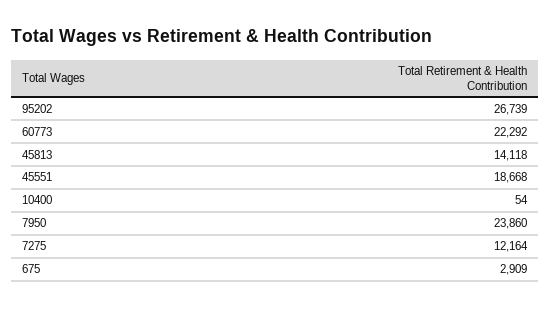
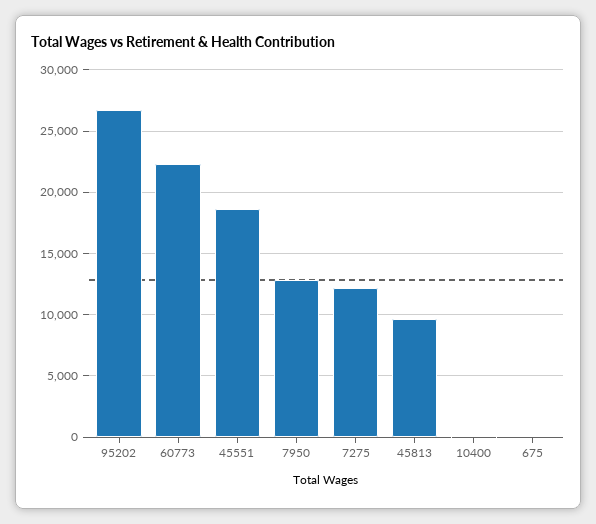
45813: 14118 -> 9500
7950: 23860 -> 13000
675: 2909 -> 0

